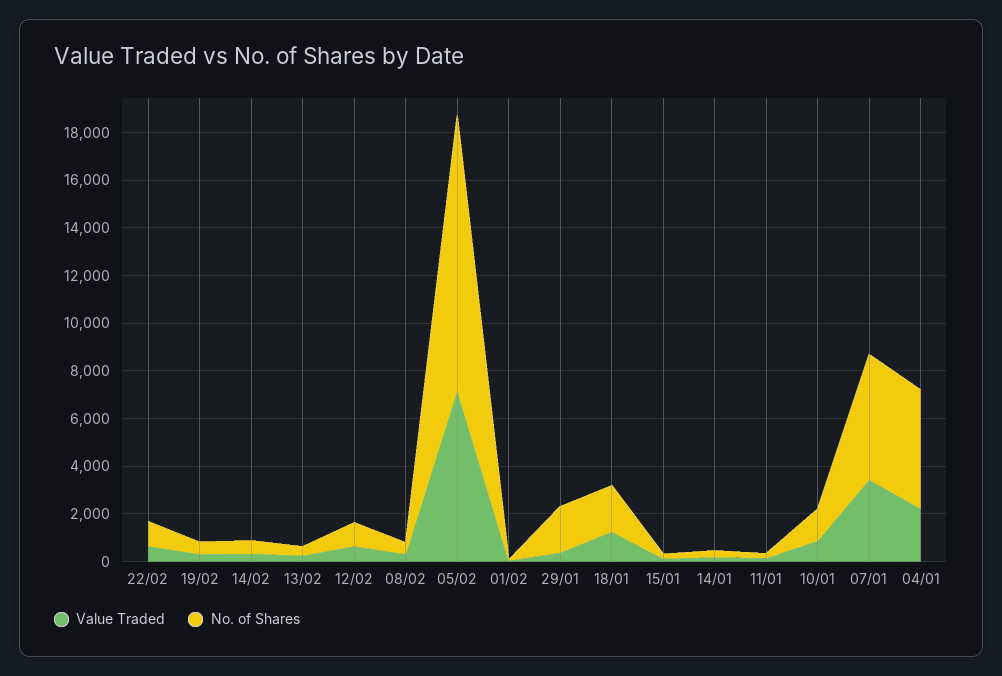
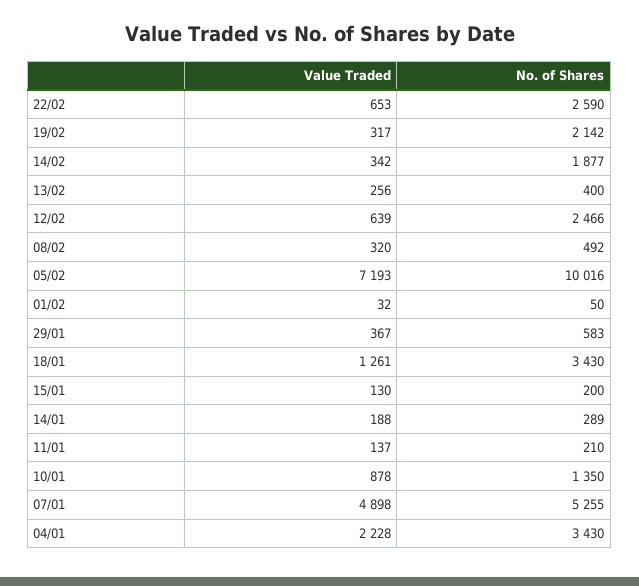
No. of Shares, 22/02: 1000 -> 2590
No. of Shares, 19/02: 500 -> 2142
No. of Shares, 14/02: 500 -> 1877
No. of Shares, 12/02: 1000 -> 2466
No. of Shares, 05/02: 11500 -> 10016
No. of Shares, 29/01: 2000 -> 583
No. of Shares, 18/01: 2000 -> 3430
Value Traded, 07/01: 3500 -> 4898
No. of Shares, 04/01: 5000 -> 3430

